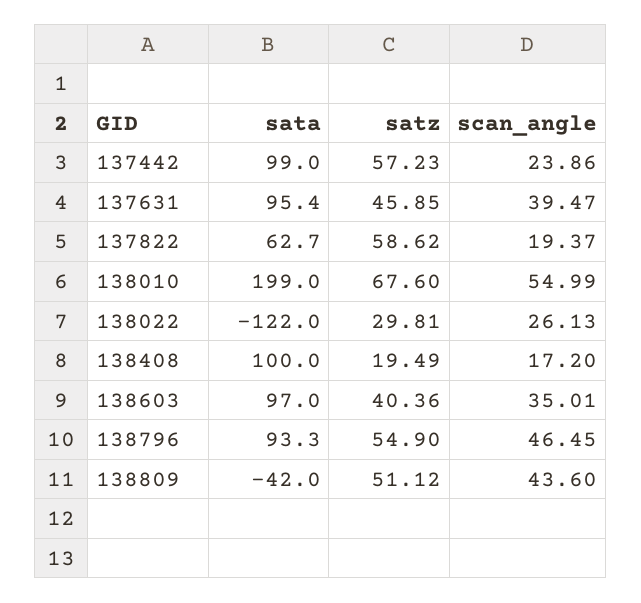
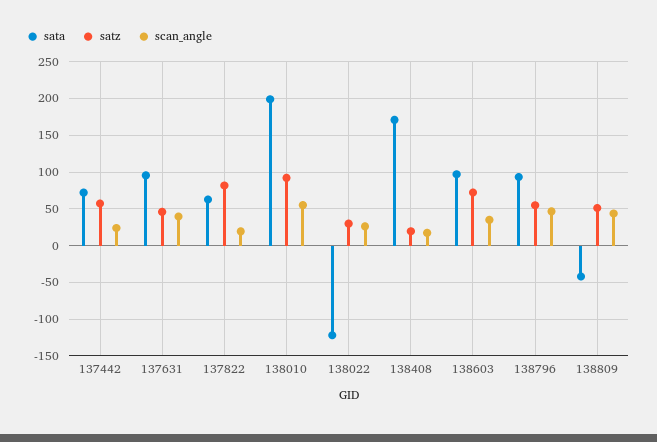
sata, 137442: 99 -> 70
satz, 137822: 58.62 -> 80
satz, 138010: 67.6 -> 90
sata, 138408: 100 -> 170
satz, 138603: 40.36 -> 70

